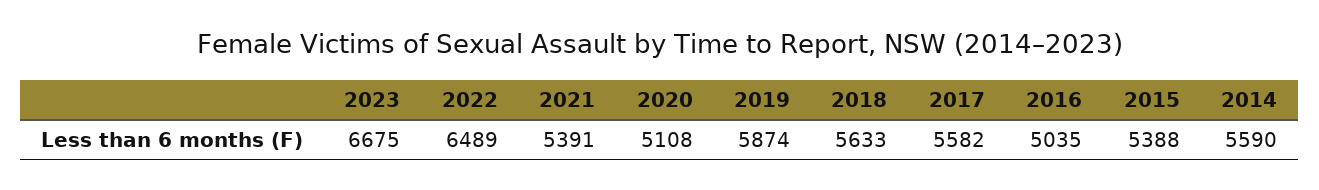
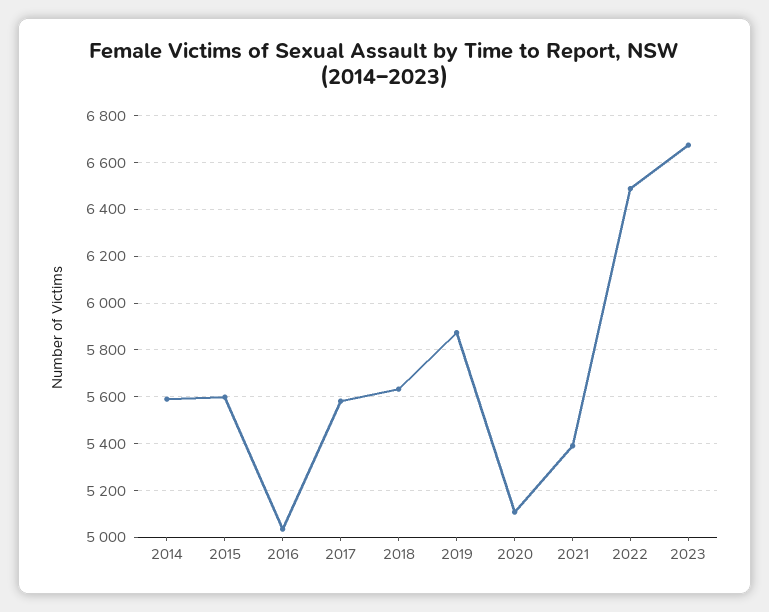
2015: 5388 -> 5600

